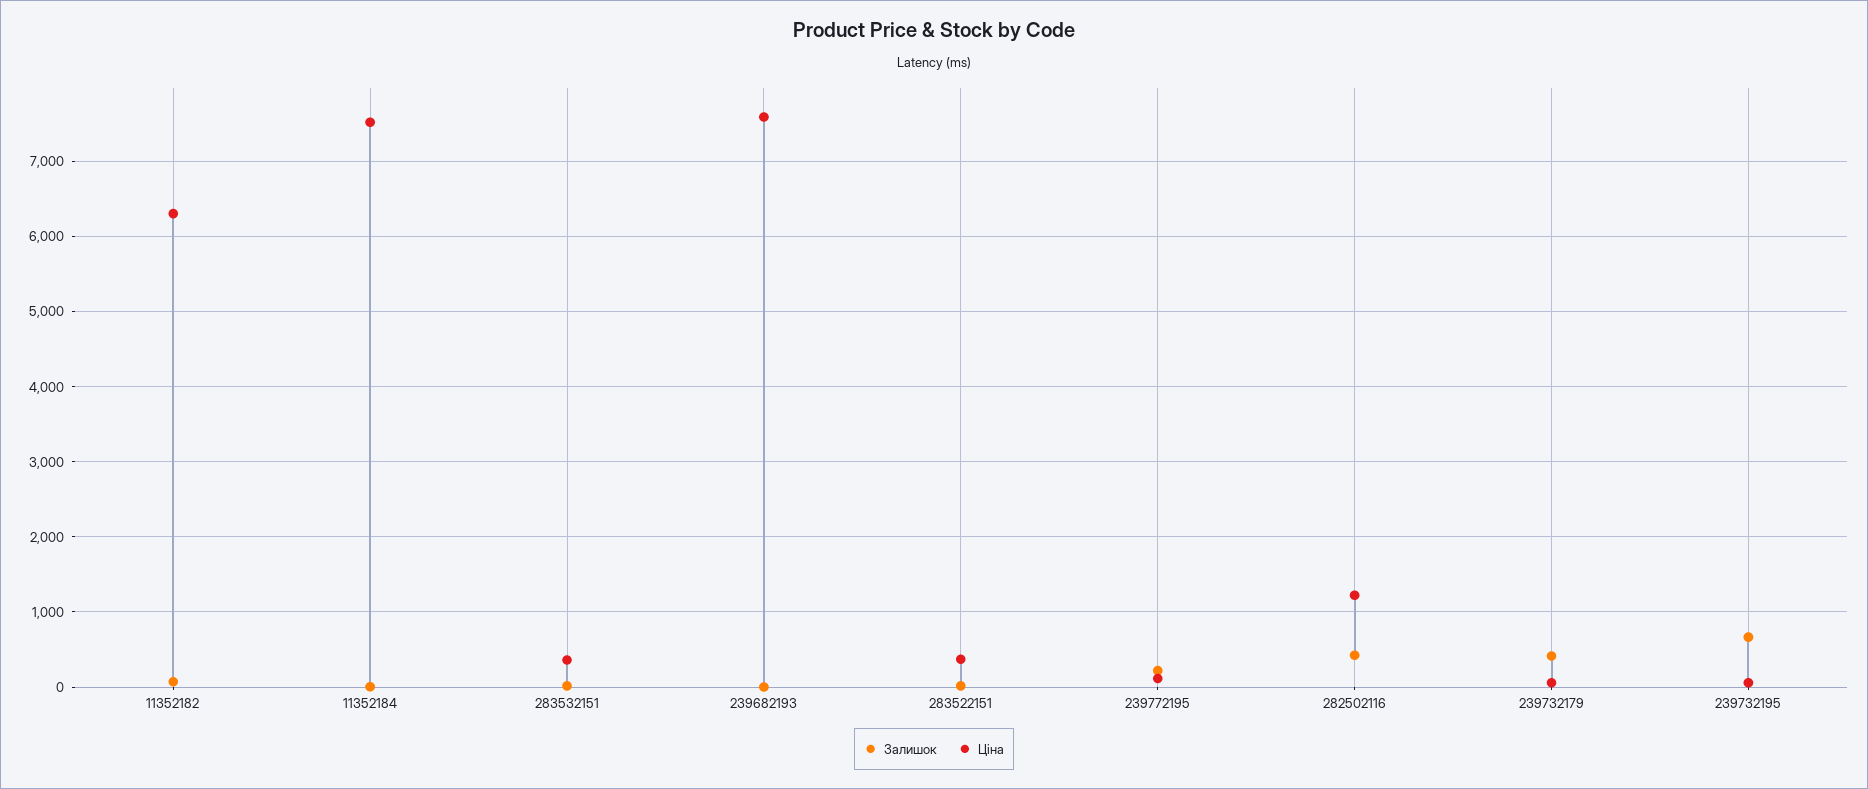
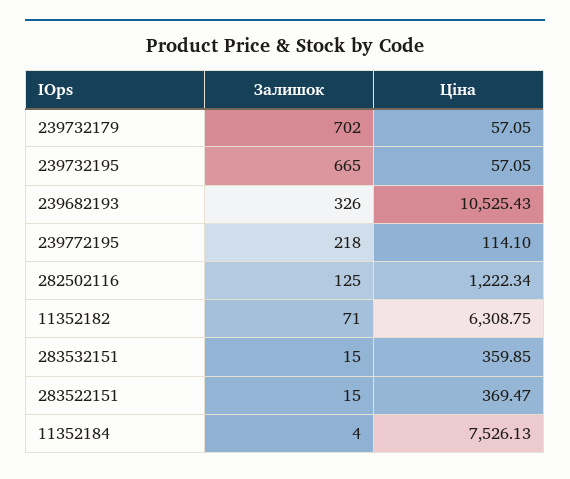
Залишок, 239682193: 0 -> 326
Ціна, 239682193: 7600 -> 10525.43
Залишок, 282502116: 400 -> 125
Залишок, 239732179: 400 -> 702

